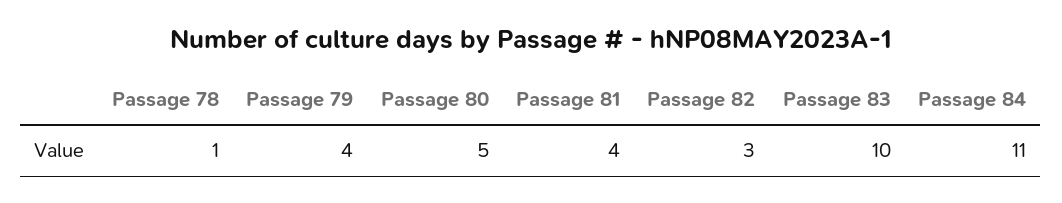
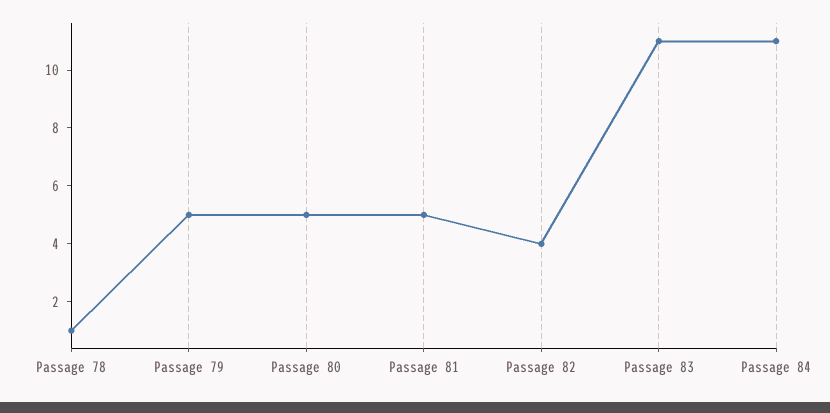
Passage 79: 4 -> 5
Passage 81: 4 -> 5
Passage 82: 3 -> 4
Passage 83: 10 -> 11

